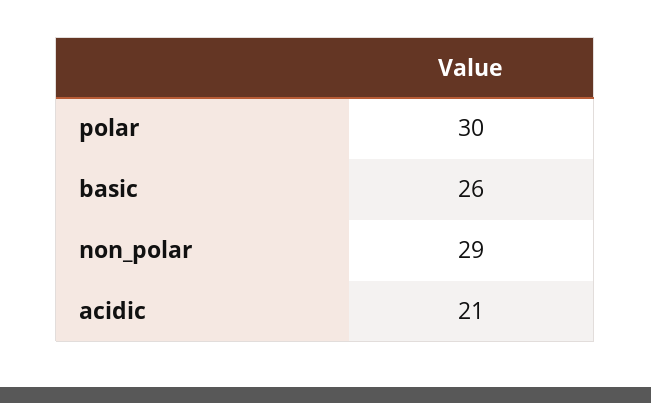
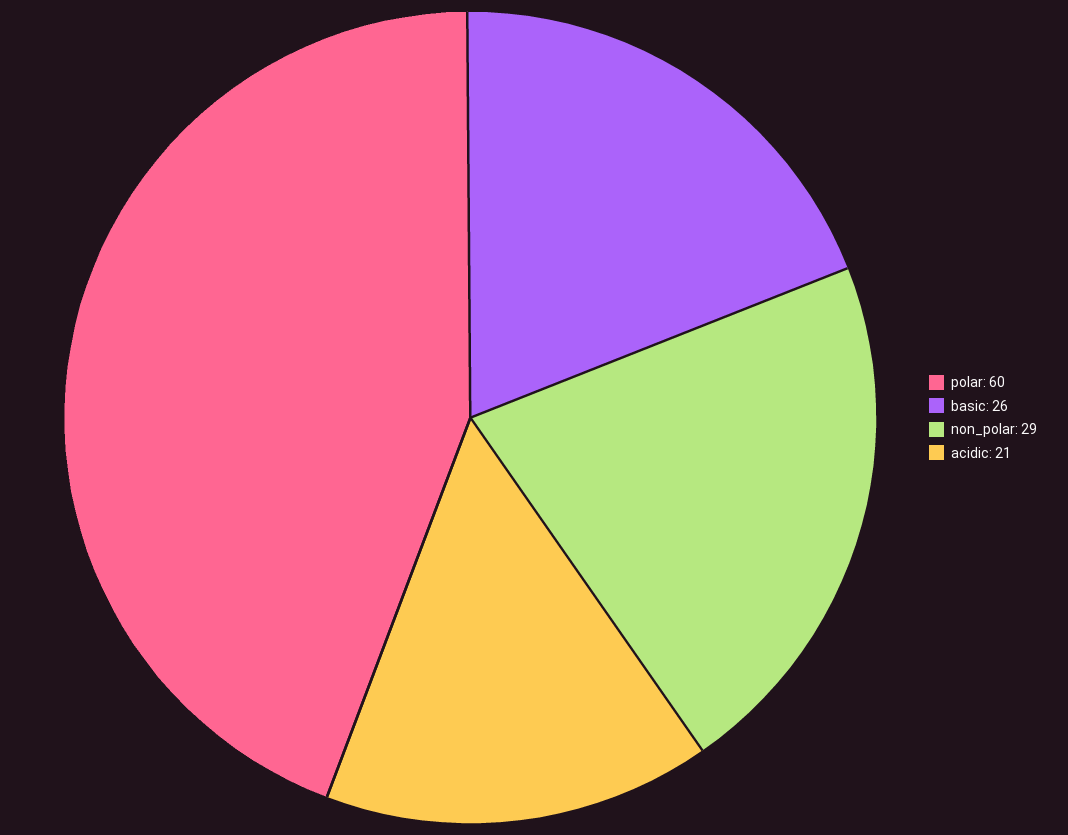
polar: 30 -> 60

